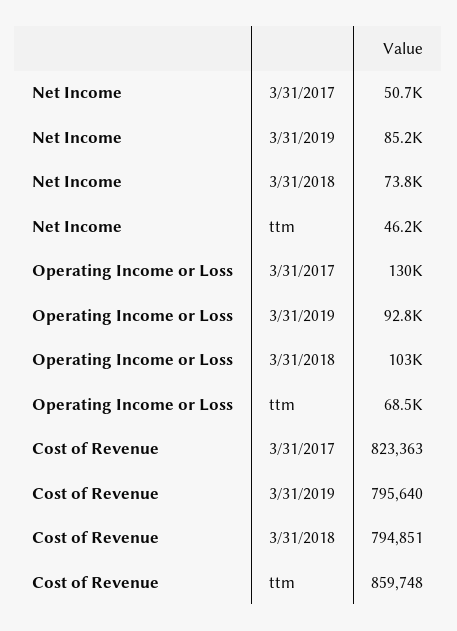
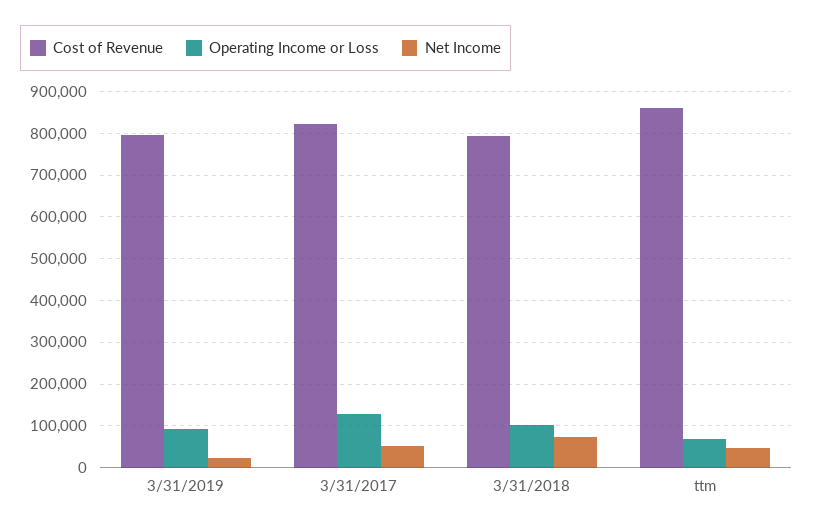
Net Income, 3/31/2019: 85200 -> 20000

